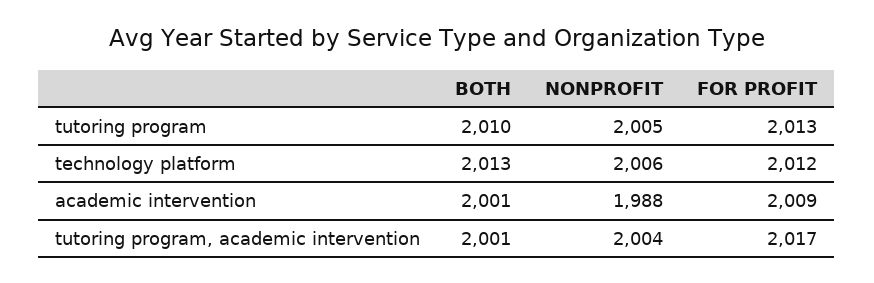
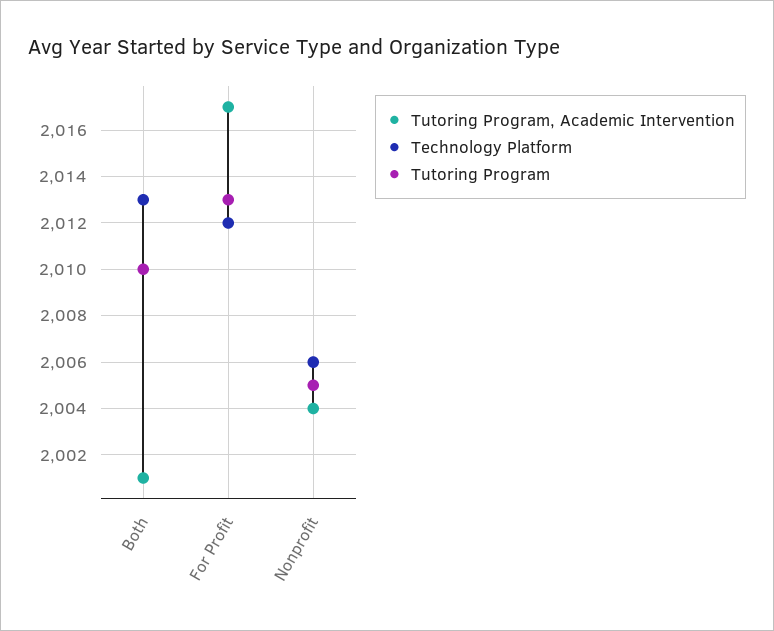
academic intervention, BOTH: 2001 -> none
academic intervention, NONPROFIT: 1988 -> none
academic intervention, FOR PROFIT: 2009 -> none

